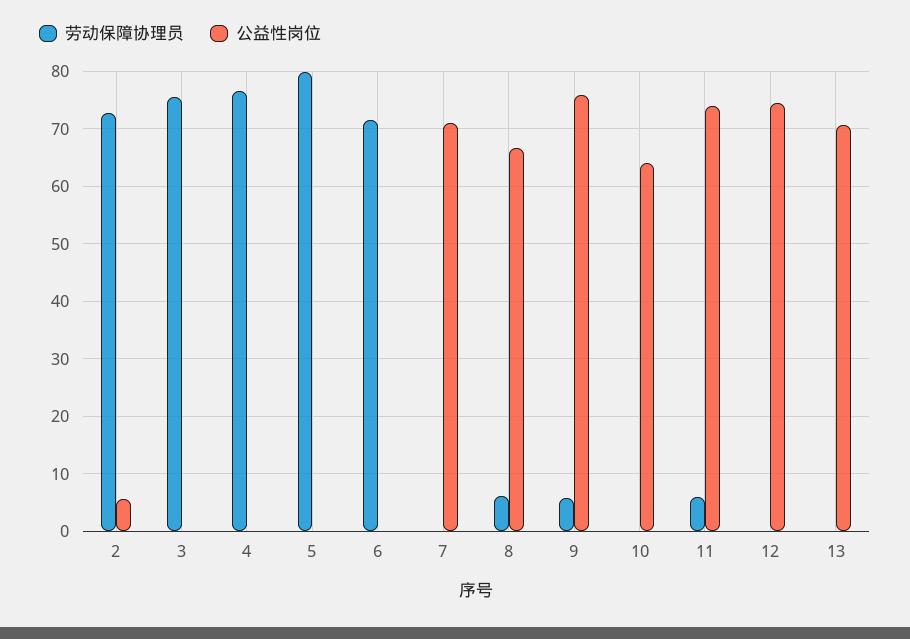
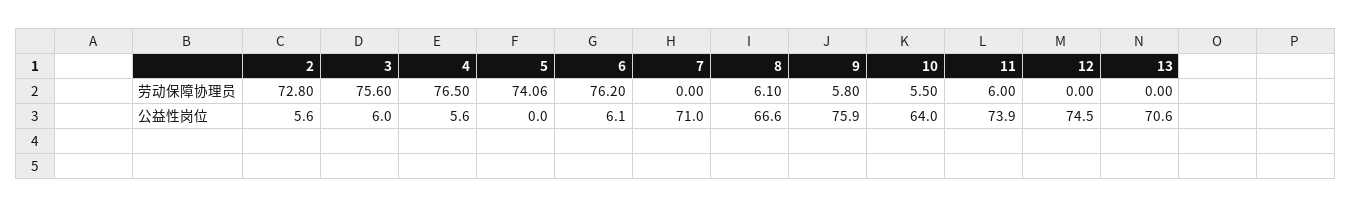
公益性岗位, 3: 0 -> 6
公益性岗位, 4: 0 -> 5.6
劳动保障协理员, 5: 80 -> 74.06
劳动保障协理员, 6: 72 -> 76.2
公益性岗位, 6: 0 -> 6.1
劳动保障协理员, 10: 0 -> 5.5

